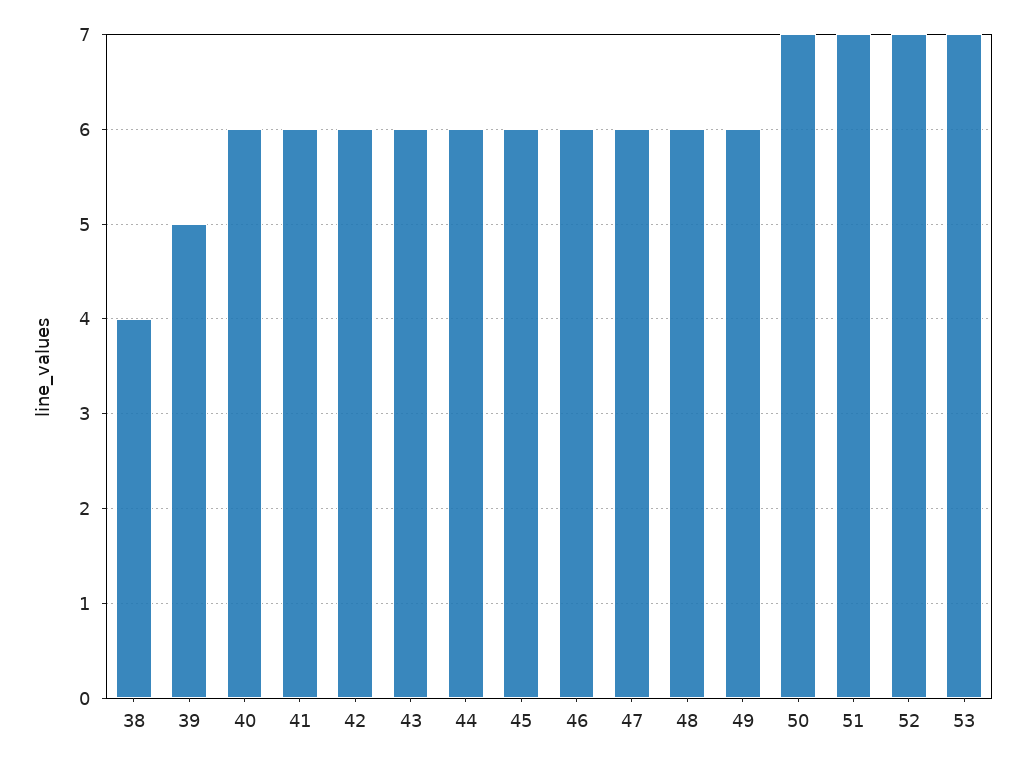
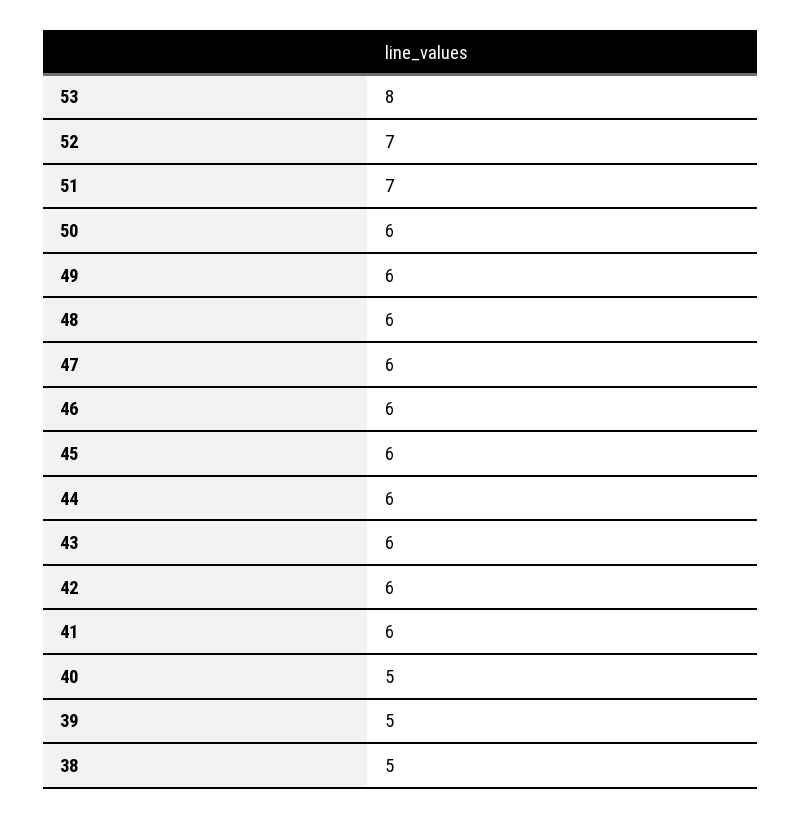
38: 4 -> 5
40: 6 -> 5
50: 7 -> 6
53: 7 -> 8

